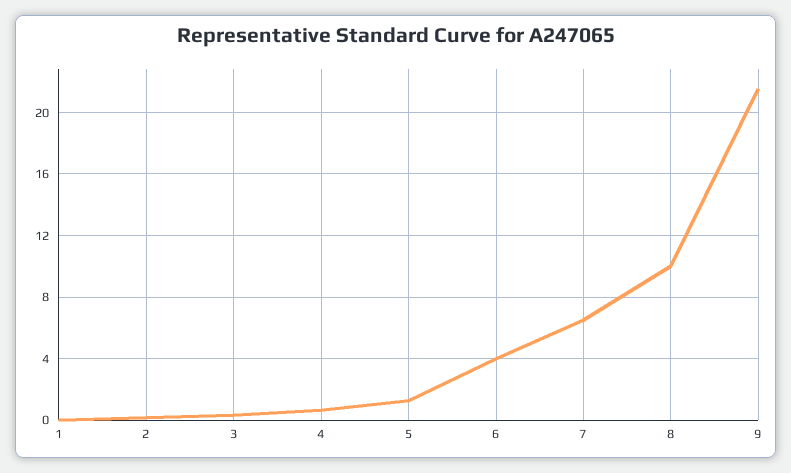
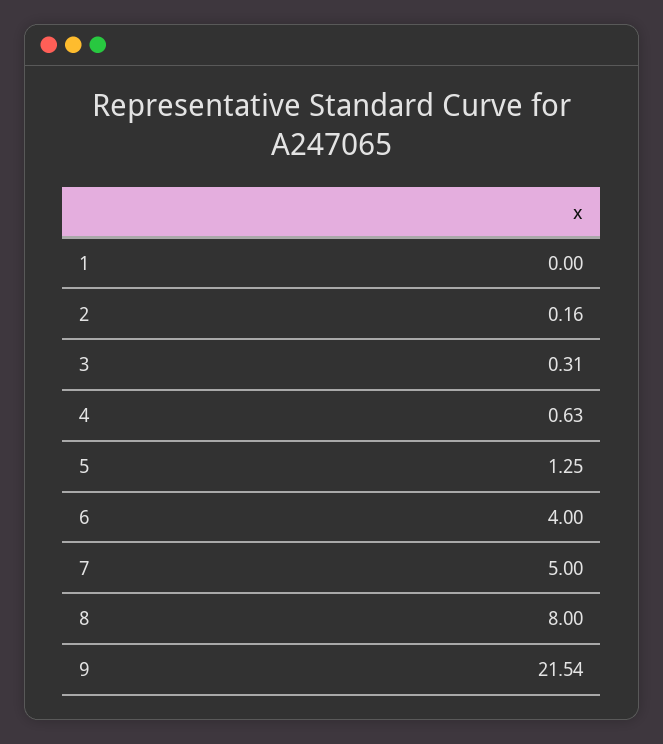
7: 6.5 -> 5
8: 10 -> 8

